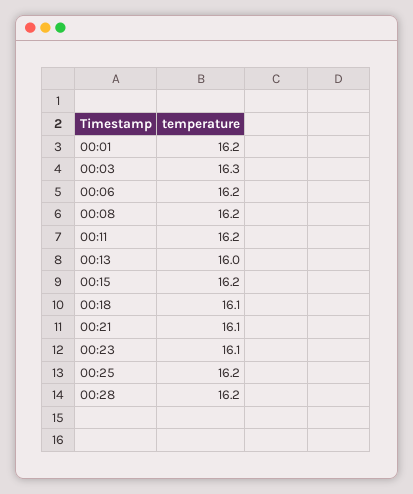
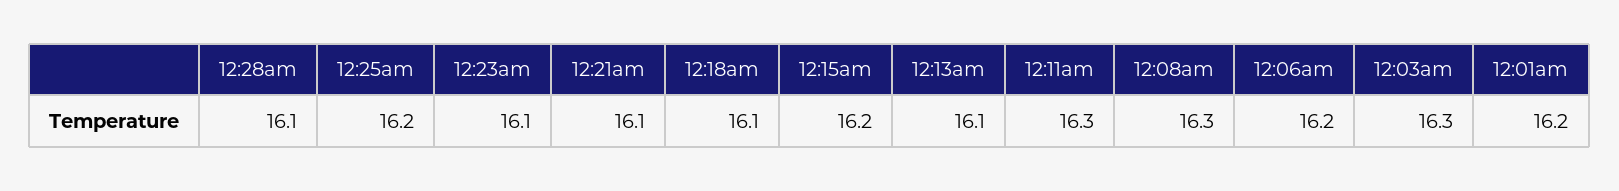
00:08: 16.2 -> 16.3
00:11: 16.2 -> 16.3
00:13: 16 -> 16.1
00:28: 16.2 -> 16.1

